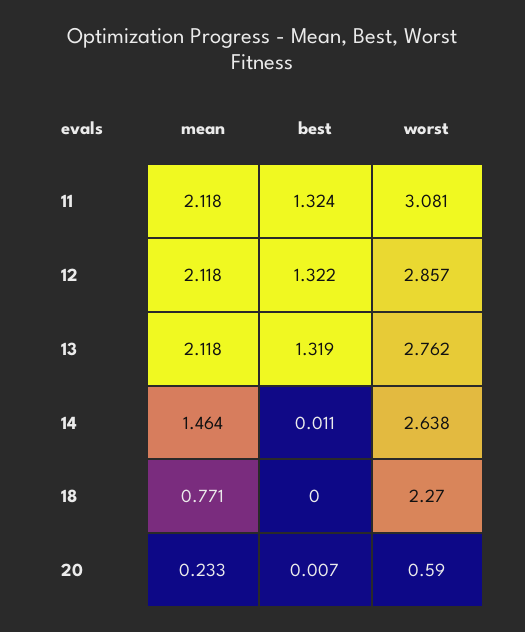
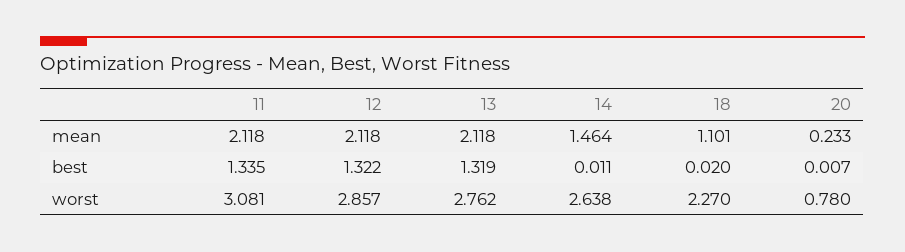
best, 11: 1.324 -> 1.335
mean, 18: 0.771 -> 1.101
best, 18: 0 -> 0.02
worst, 20: 0.59 -> 0.78

